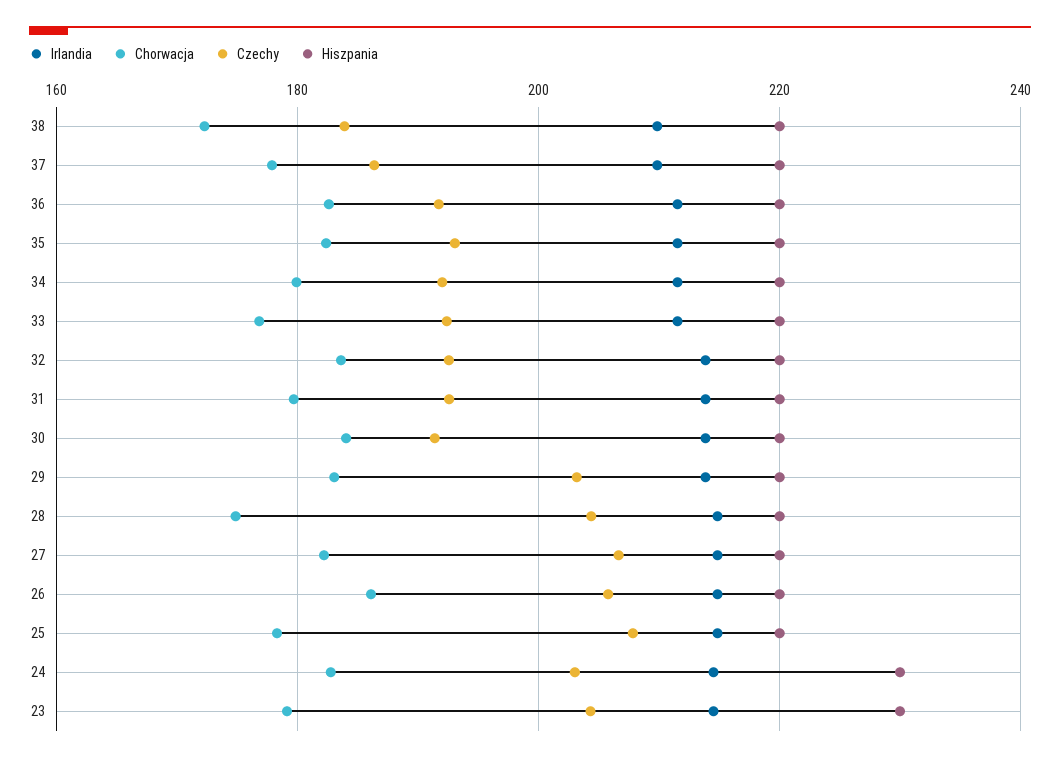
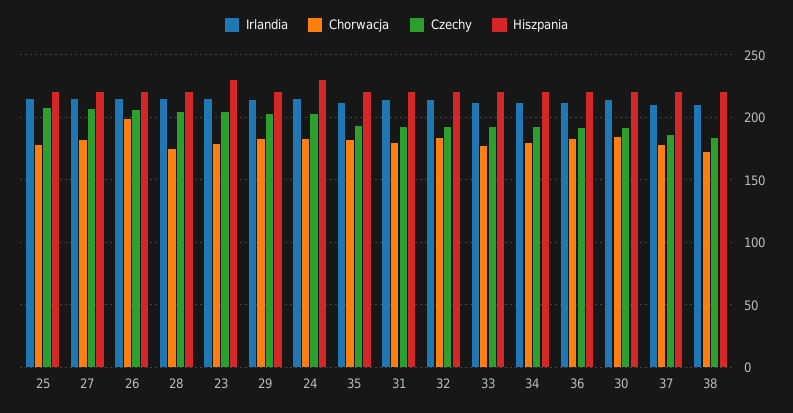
Chorwacja, 26: 186 -> 200

